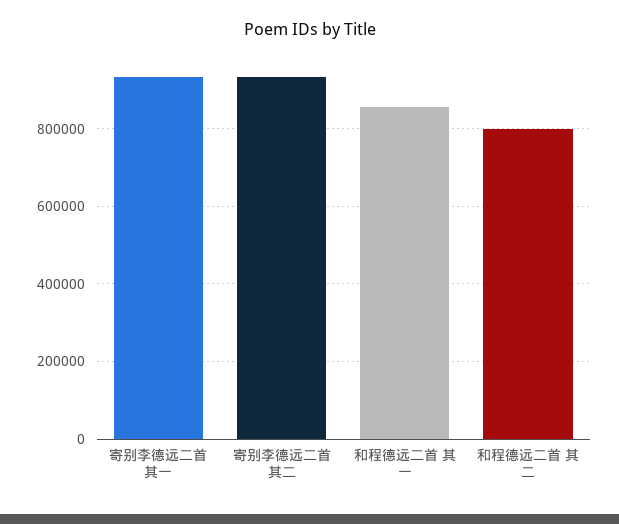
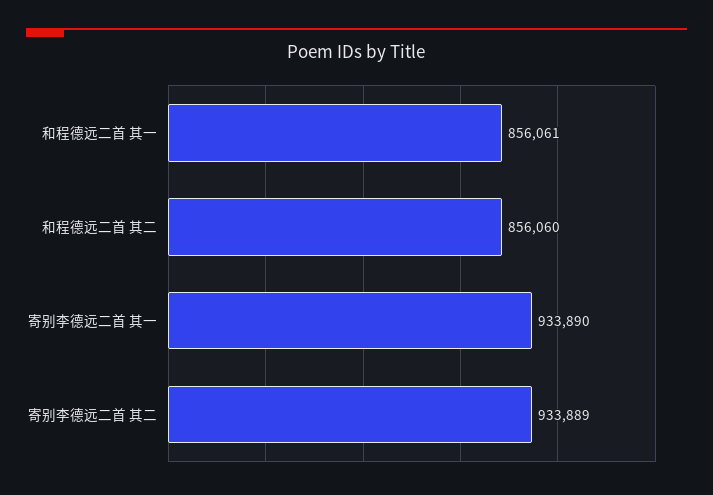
和程德远二首 其二: 800000 -> 856060

